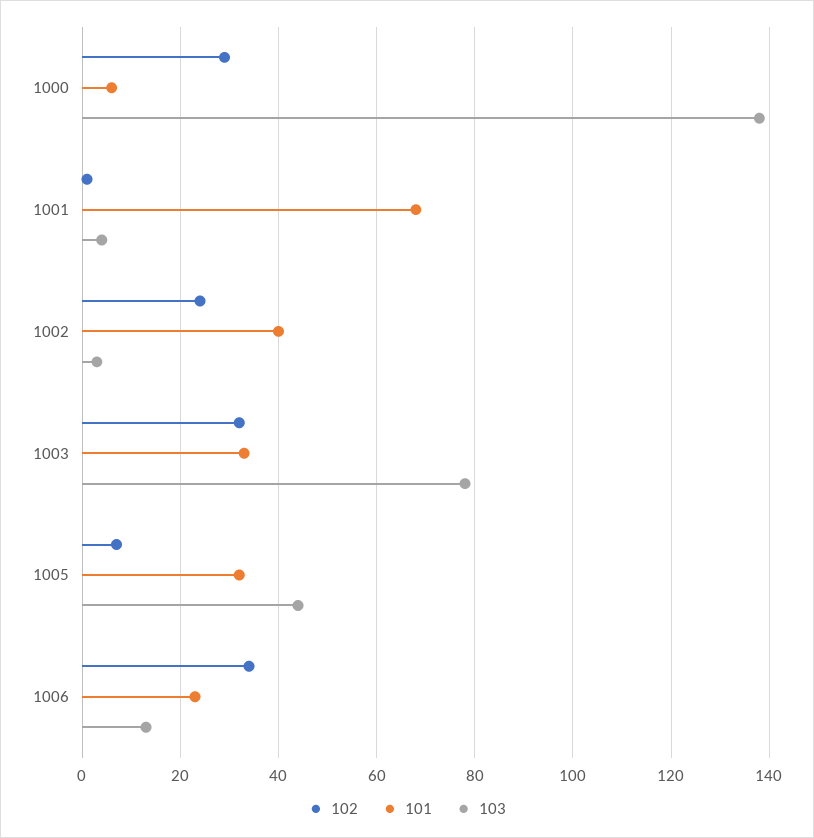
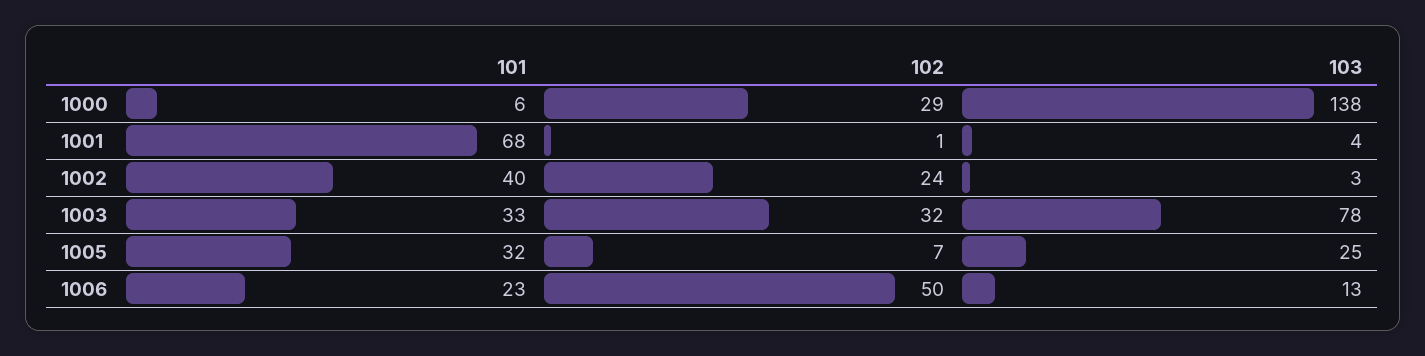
103, 1005: 45 -> 25
102, 1006: 35 -> 50

